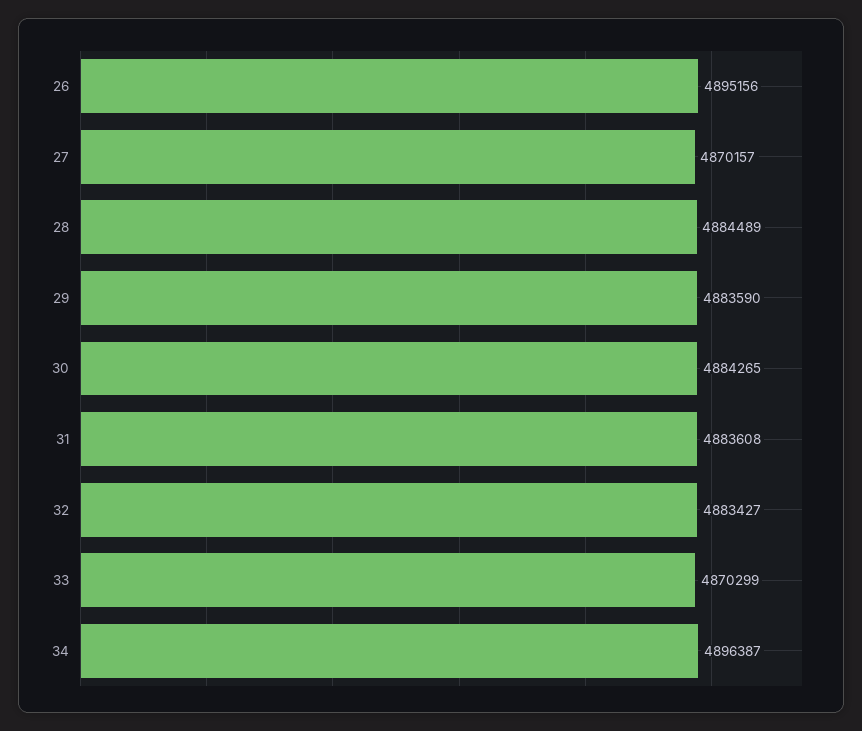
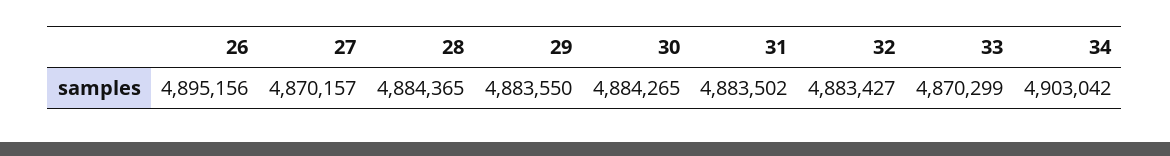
28: 4884489 -> 4884365
29: 4883590 -> 4883550
31: 4883608 -> 4883502
34: 4896387 -> 4903042

